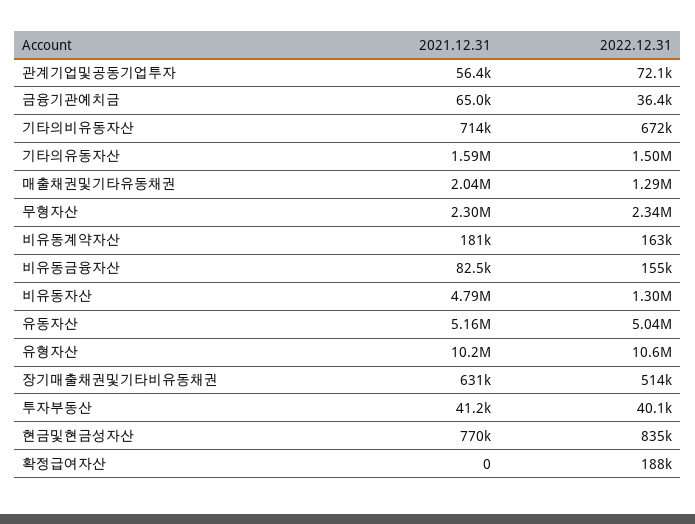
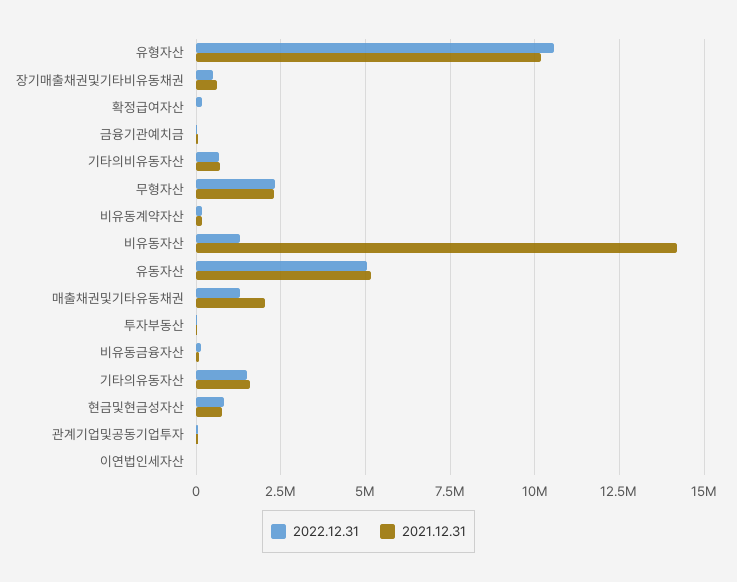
2021.12.31, 비유동자산: 4790000 -> 14250000
2022.12.31, 이연법인세자산: none -> 0
2021.12.31, 이연법인세자산: none -> 0

